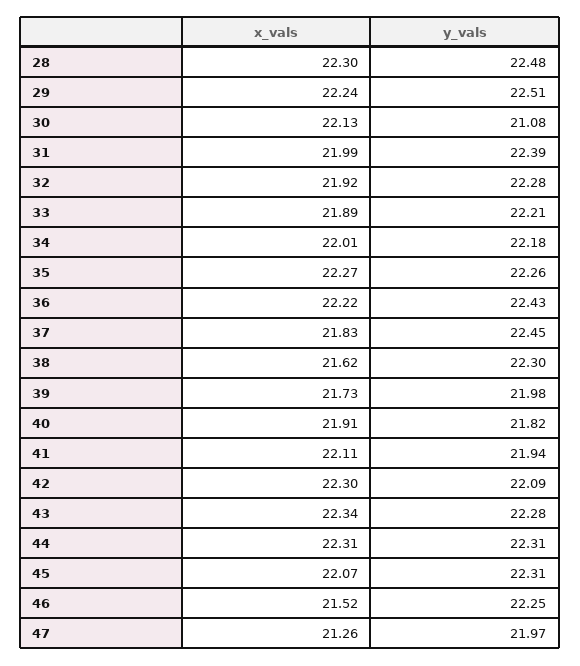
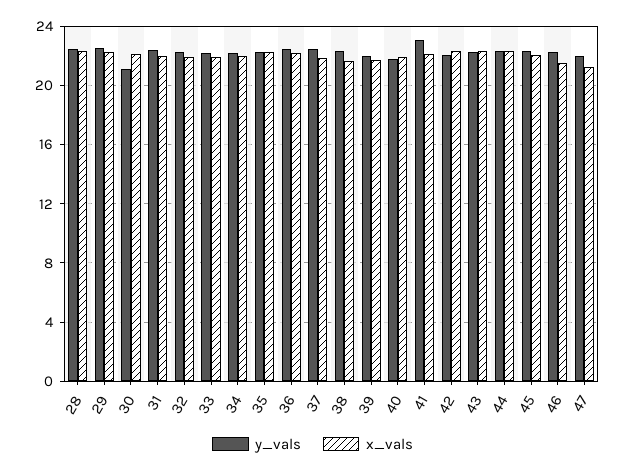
y_vals, 41: 21.94 -> 23

